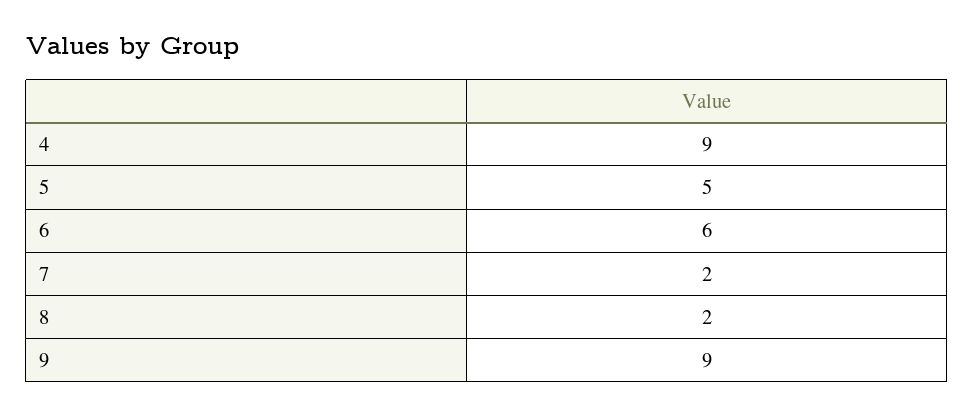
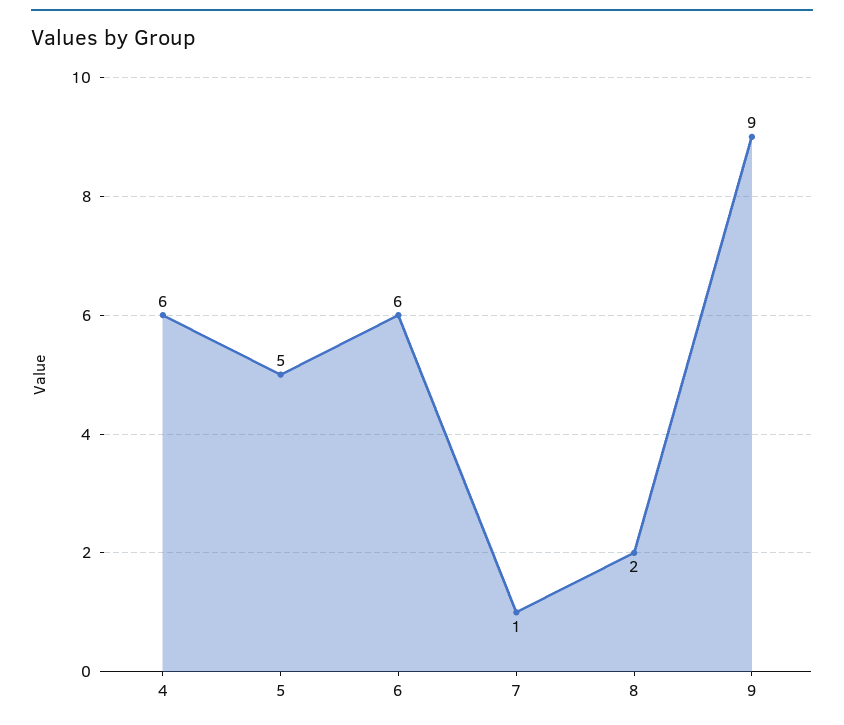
4: 9 -> 6
7: 2 -> 1

